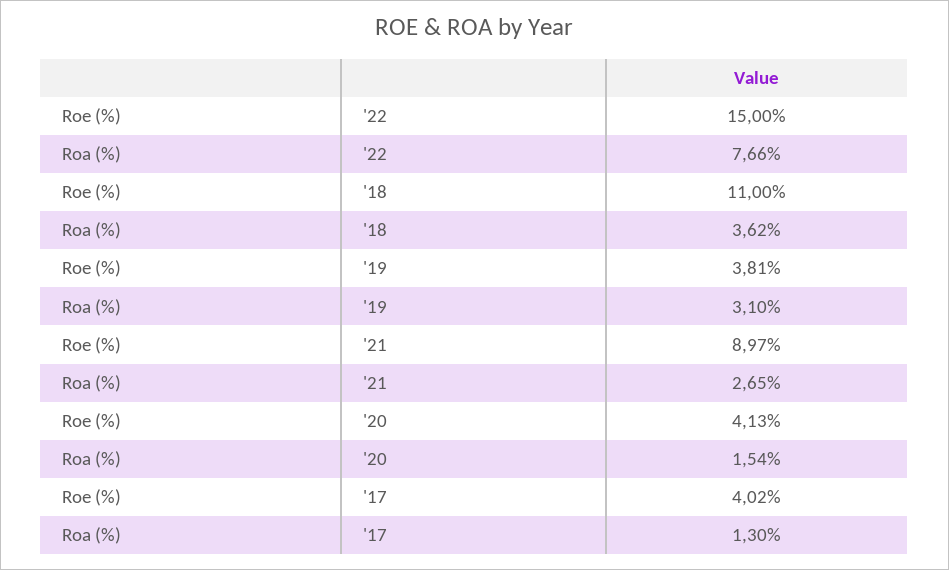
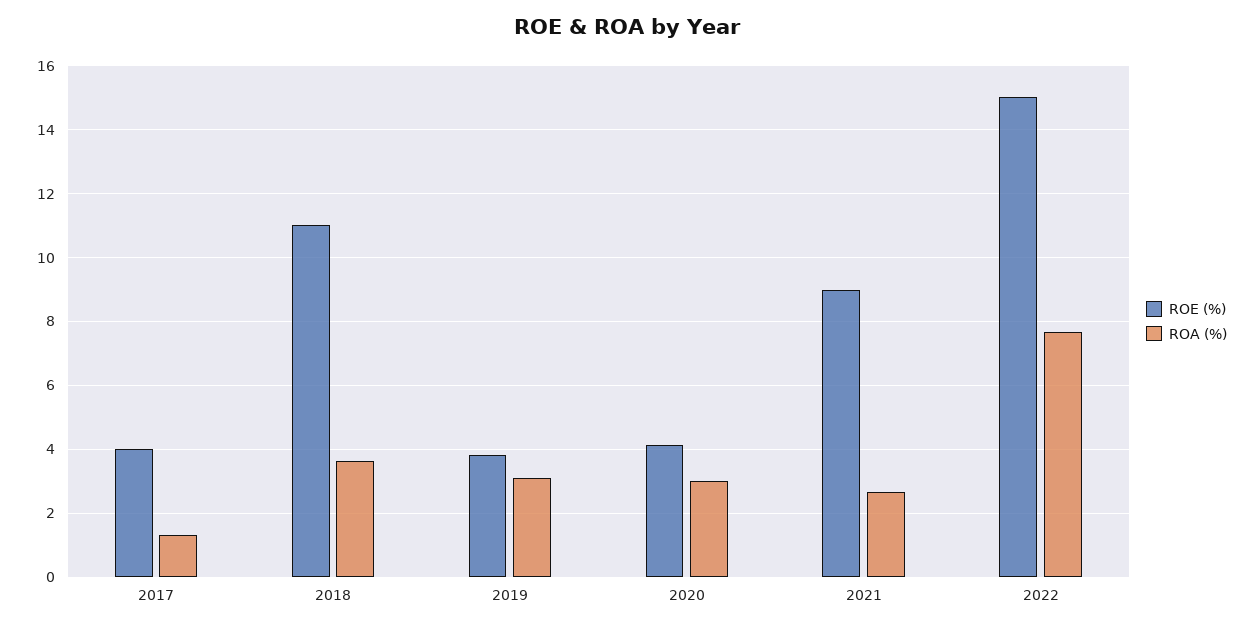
Roa (%), '20: 1.54 -> 3

